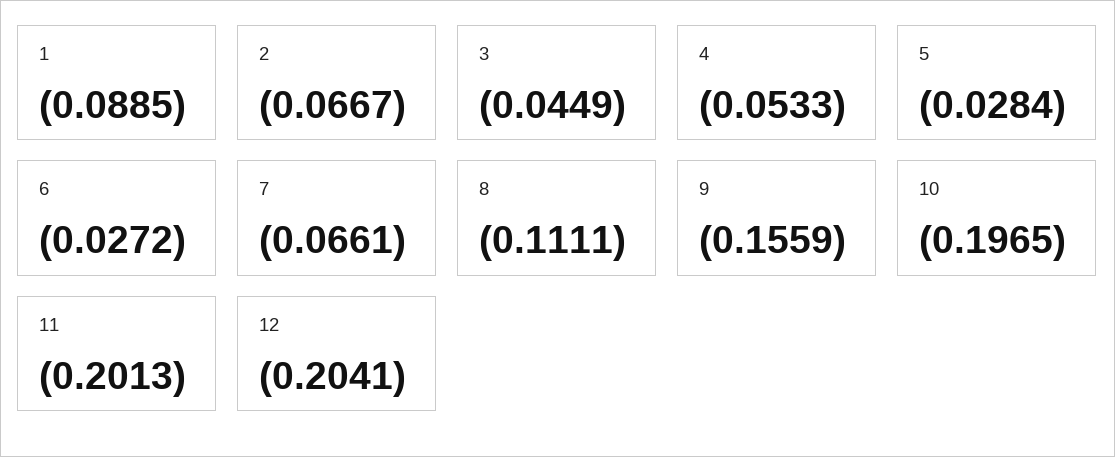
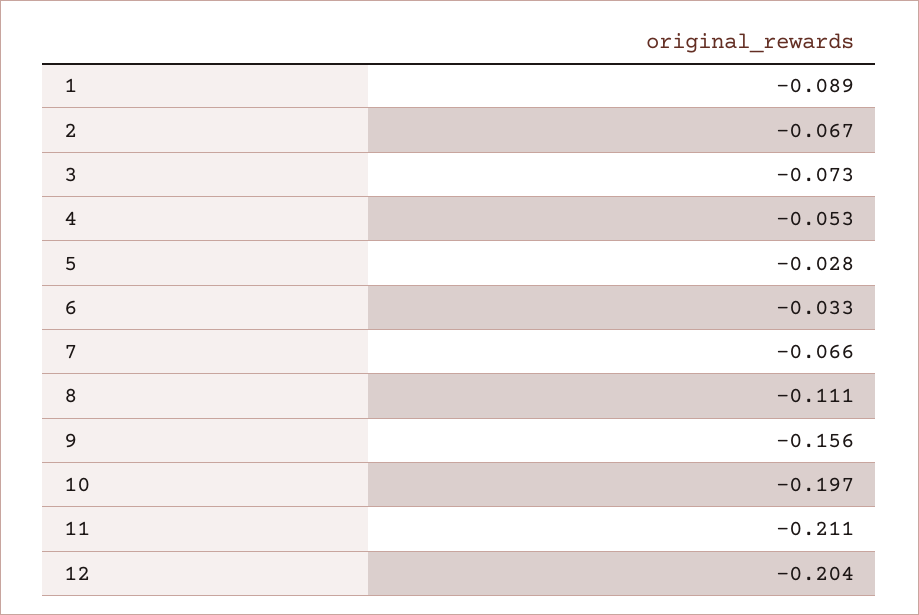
3: -0.0449 -> -0.073
6: -0.0272 -> -0.033
11: -0.2013 -> -0.211

